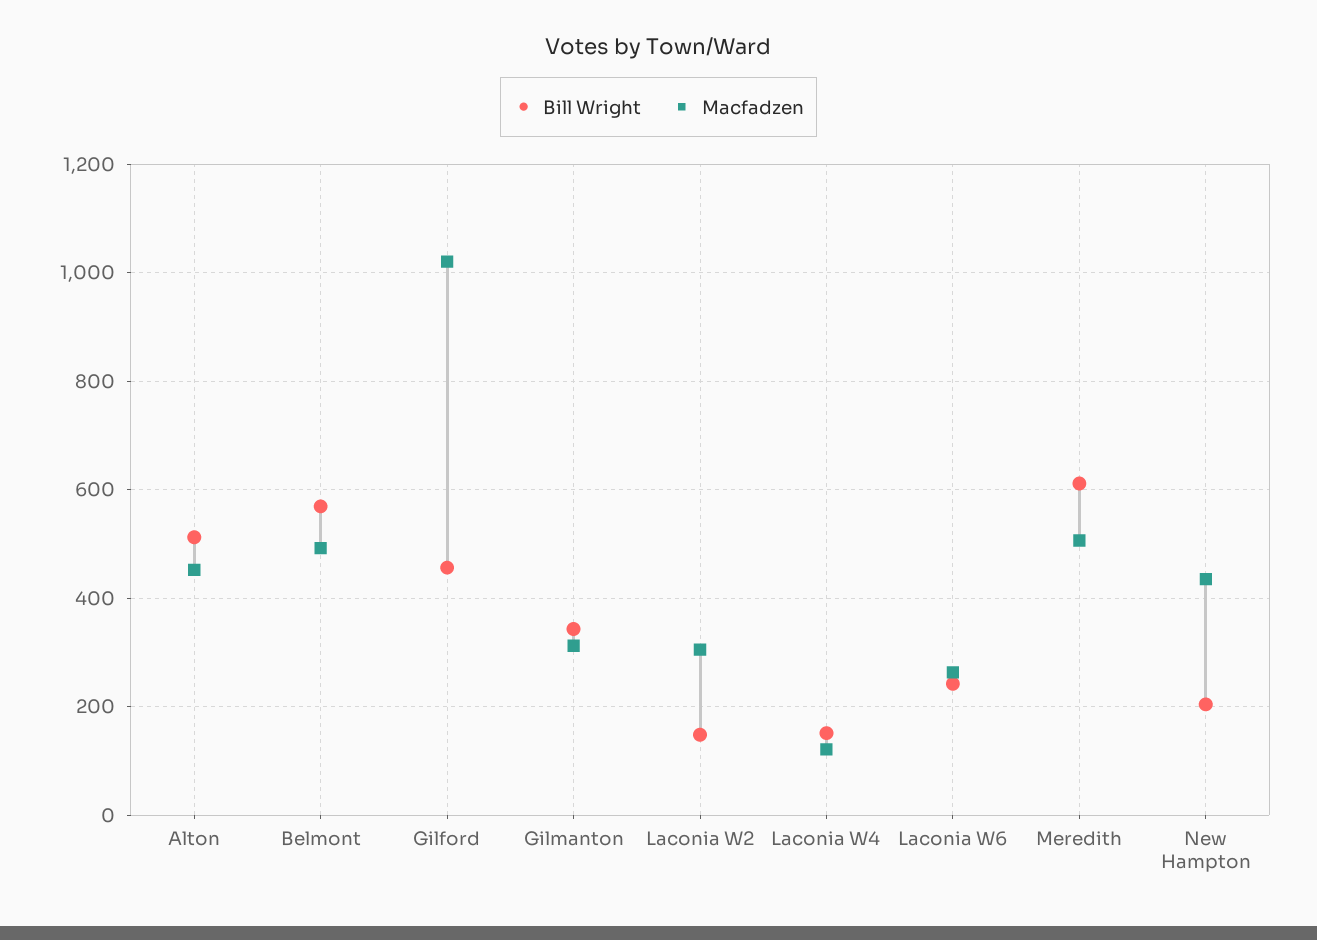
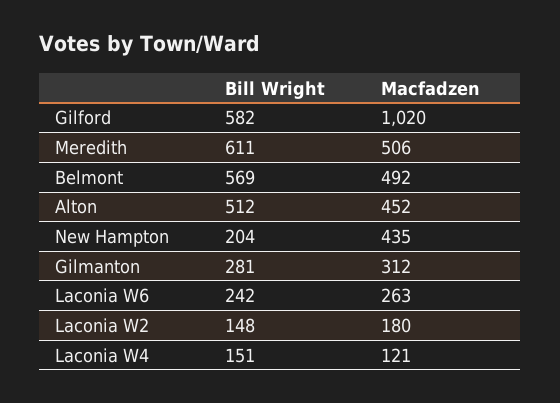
Bill Wright, Gilford: 460 -> 582
Bill Wright, Gilmanton: 340 -> 281
Macfadzen, Laconia W2: 300 -> 180

